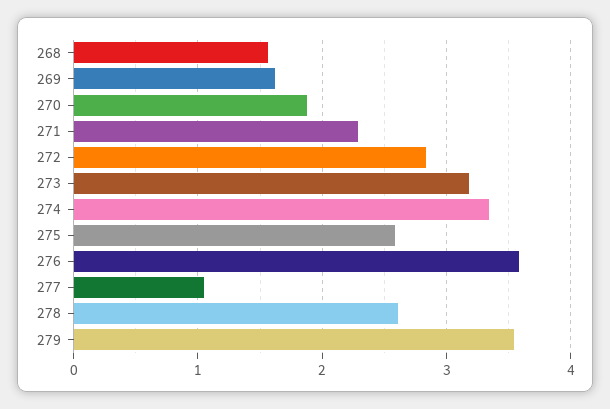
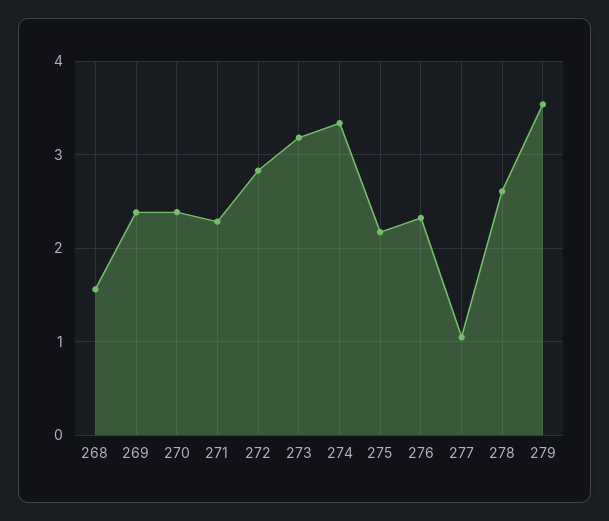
269: 1.6 -> 2.4
270: 1.9 -> 2.4
275: 2.6 -> 2.2
276: 3.6 -> 2.3

